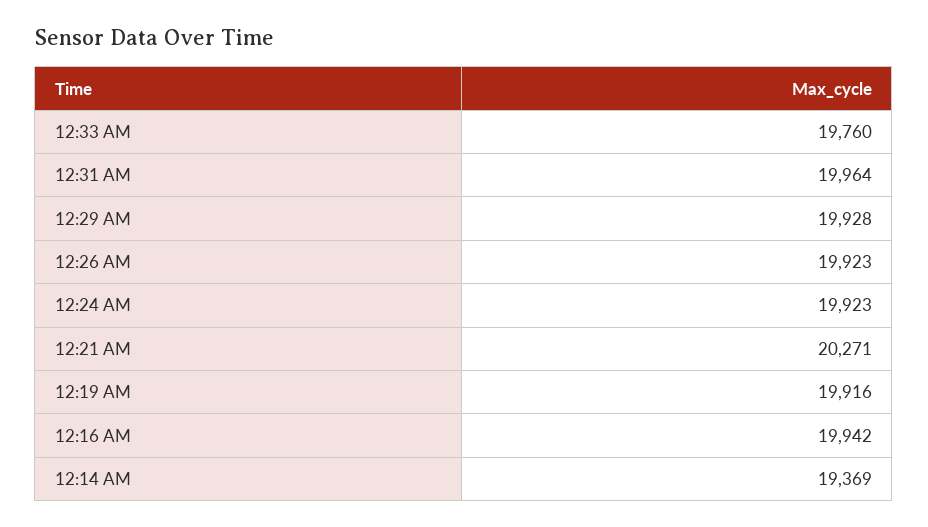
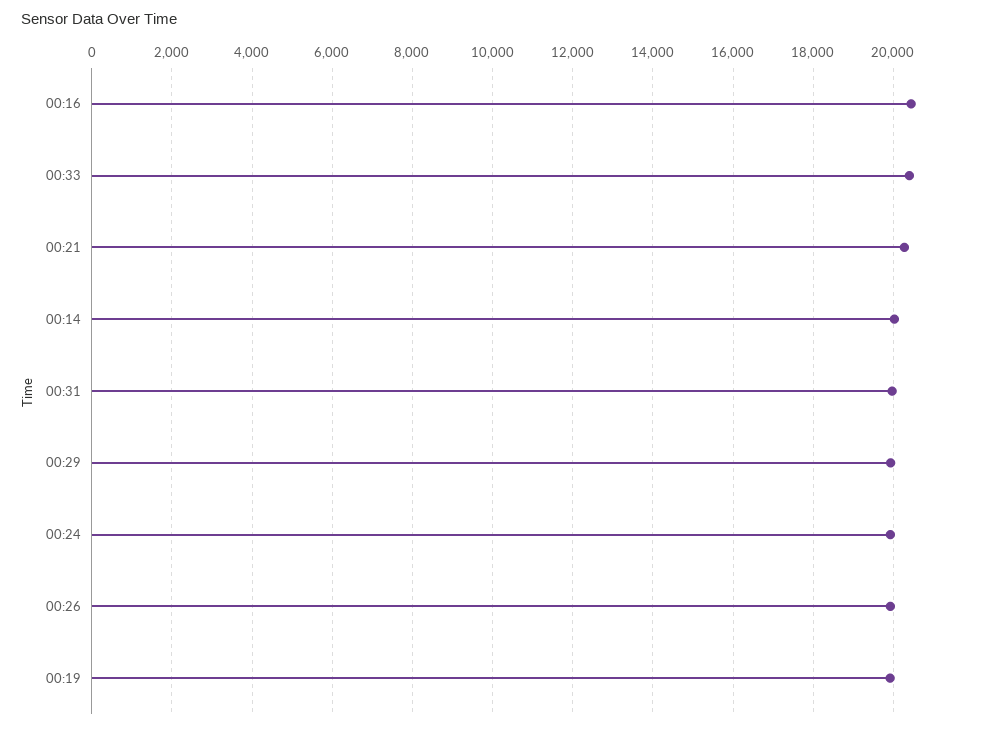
12:33 AM: 19760 -> 20400
12:16 AM: 19942 -> 20400
12:14 AM: 19369 -> 20000

